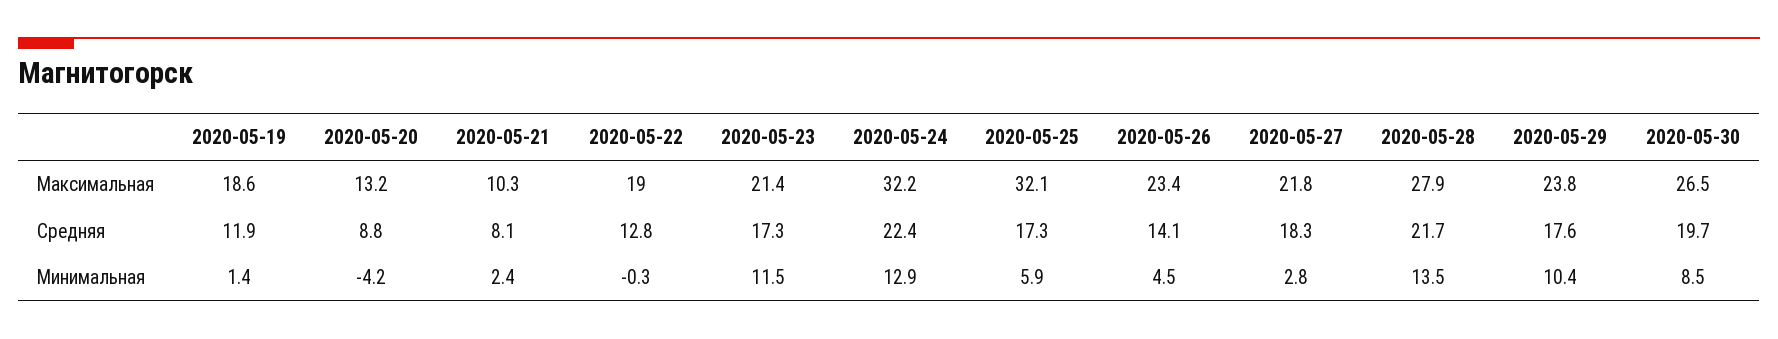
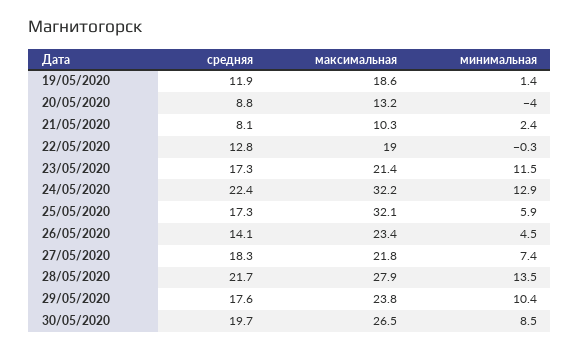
2020-05-20, Минимальная: -4.2 -> -4
2020-05-27, Минимальная: 2.8 -> 7.4

